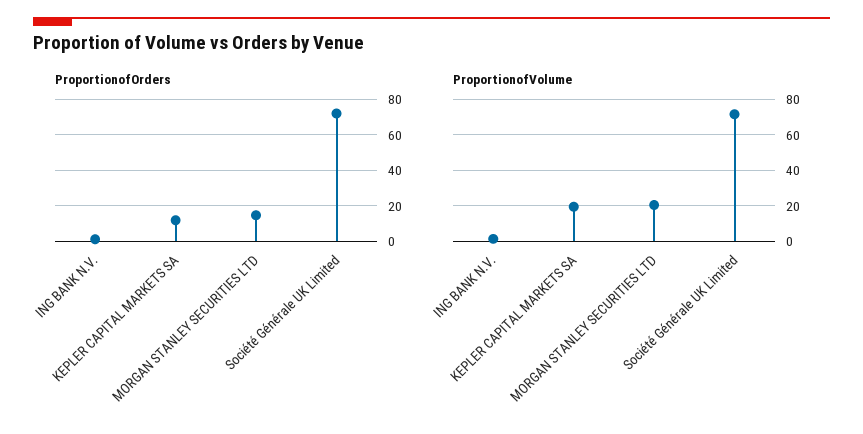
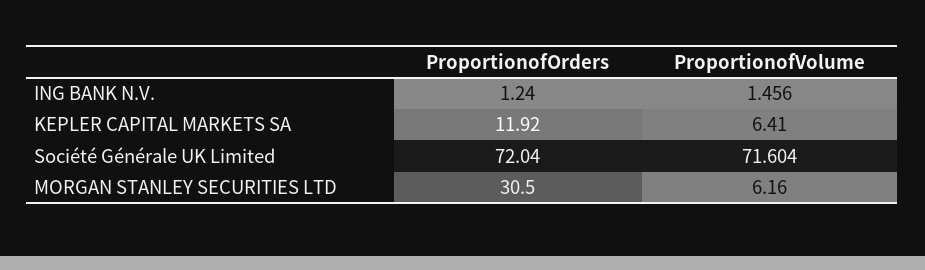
ProportionofOrders, MORGAN STANLEY SECURITIES LTD: 15 -> 30.5
ProportionofVolume, KEPLER CAPITAL MARKETS SA: 20 -> 6.41
ProportionofVolume, MORGAN STANLEY SECURITIES LTD: 20 -> 6.16

